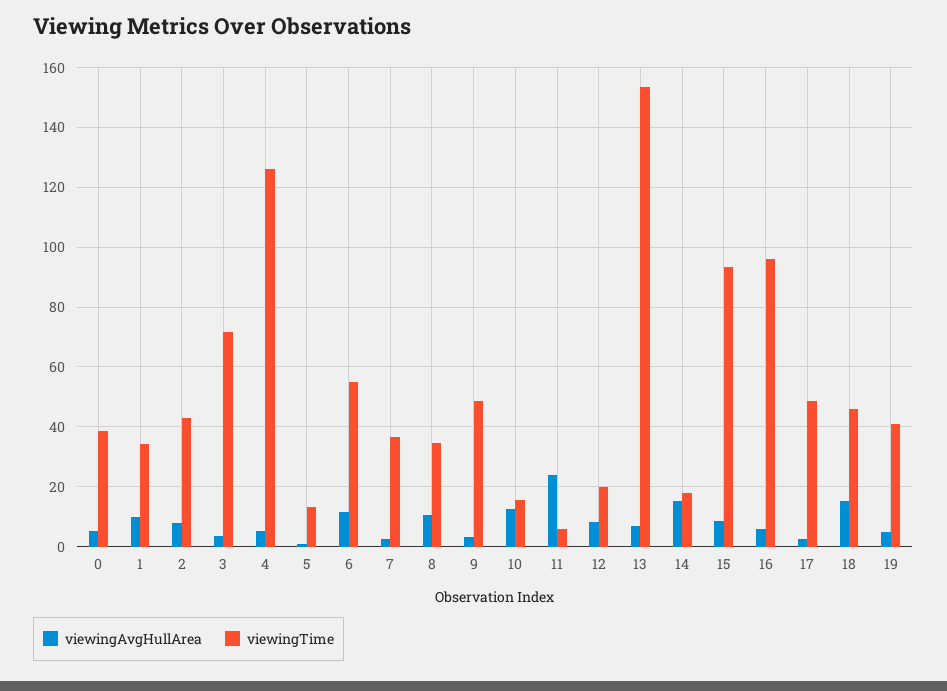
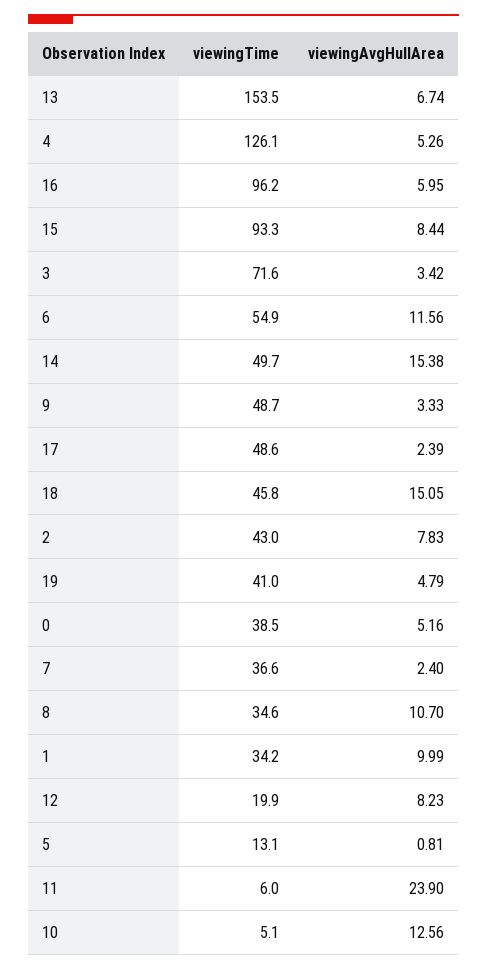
viewingTime, 10: 15 -> 5.1
viewingTime, 14: 17.5 -> 49.7

